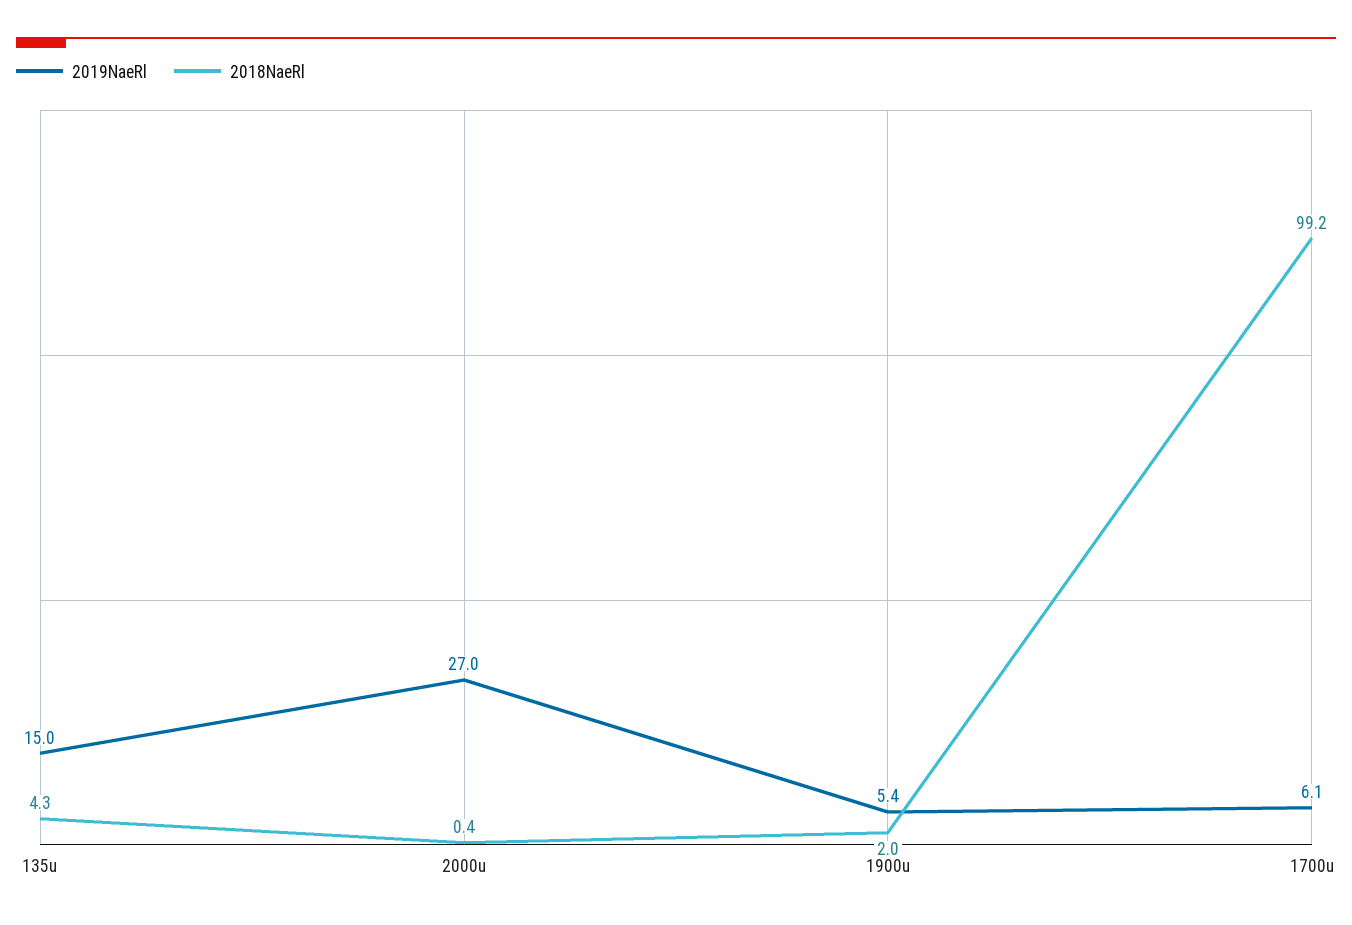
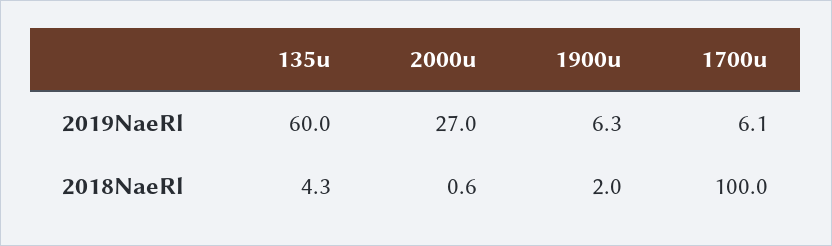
2019NaeRl, 135u: 15 -> 60
2018NaeRl, 2000u: 0.4 -> 0.6
2019NaeRl, 1900u: 5.4 -> 6.3
2018NaeRl, 1700u: 99.2 -> 100

